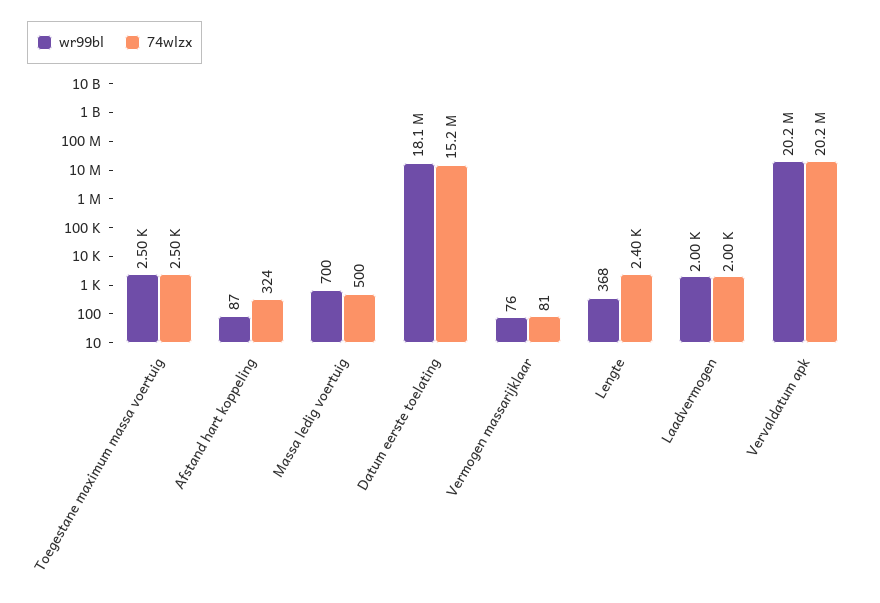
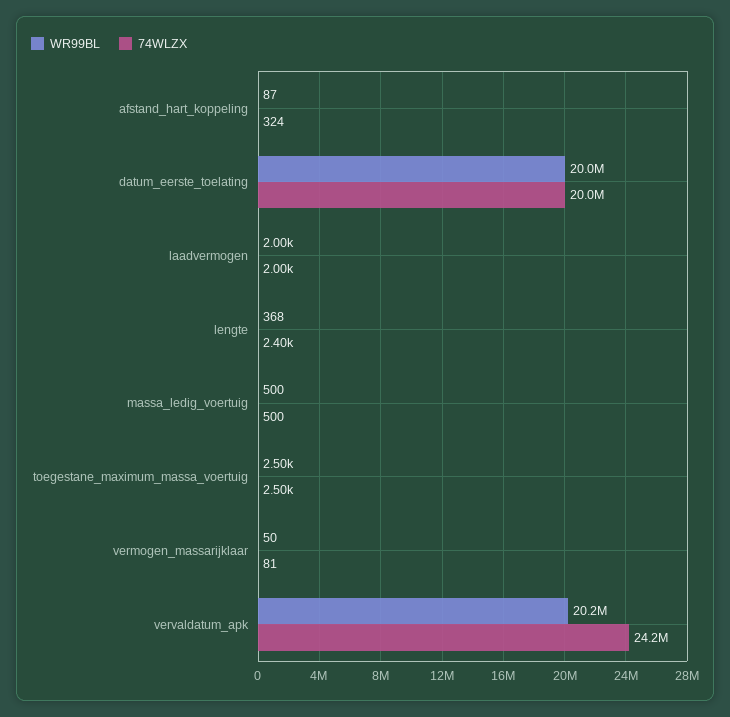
wr99bl, Massa ledig voertuig: 700 -> 500
wr99bl, Datum eerste toelating: 18100000 -> 20000000
74wlzx, Datum eerste toelating: 15200000 -> 20000000
wr99bl, Vermogen massarijklaar: 76 -> 50
74wlzx, Vervaldatum apk: 20200000 -> 24200000

